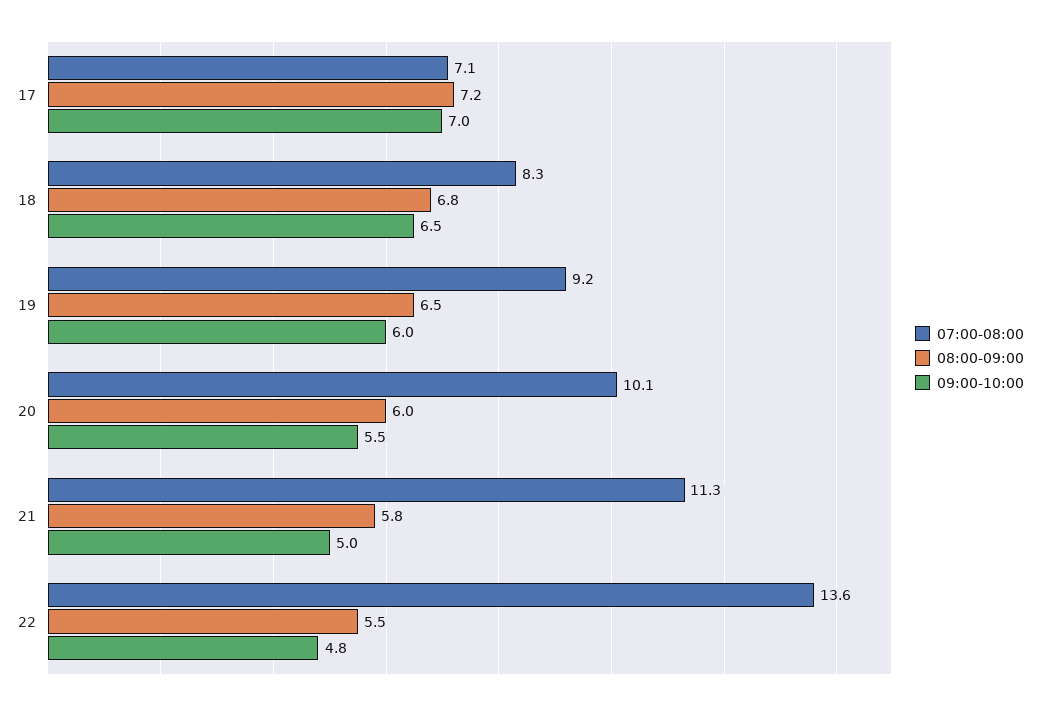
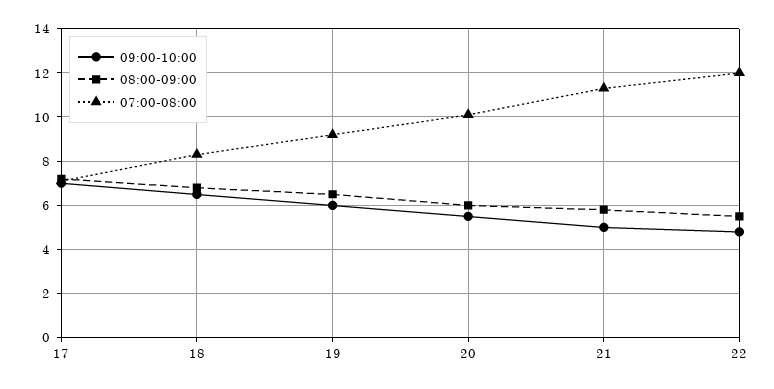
07:00-08:00, 22: 13.6 -> 12

